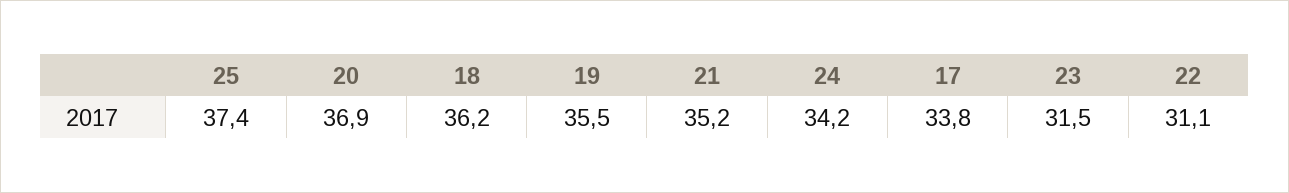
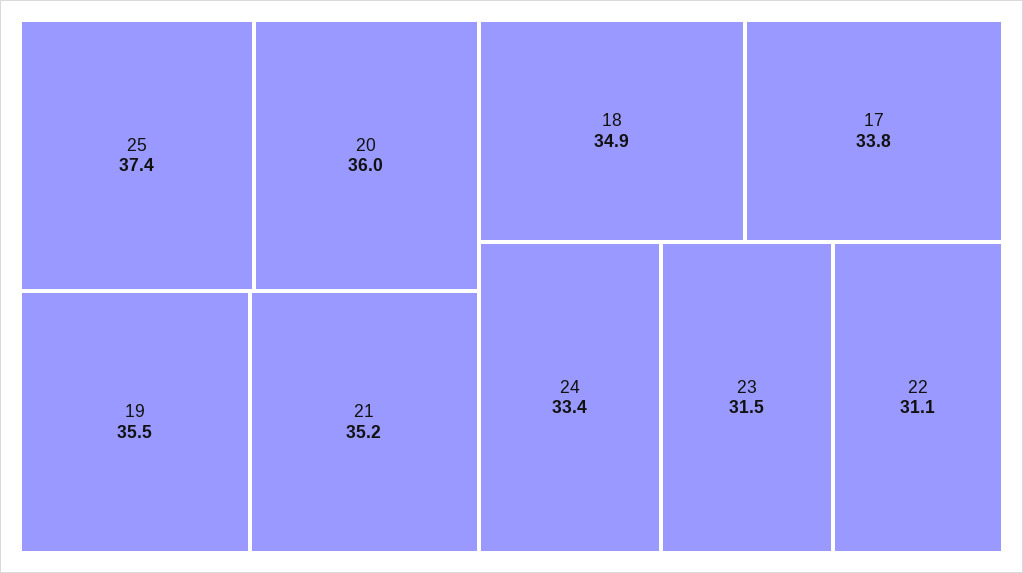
20: 36.9 -> 36
18: 36.2 -> 34.9
24: 34.2 -> 33.4

